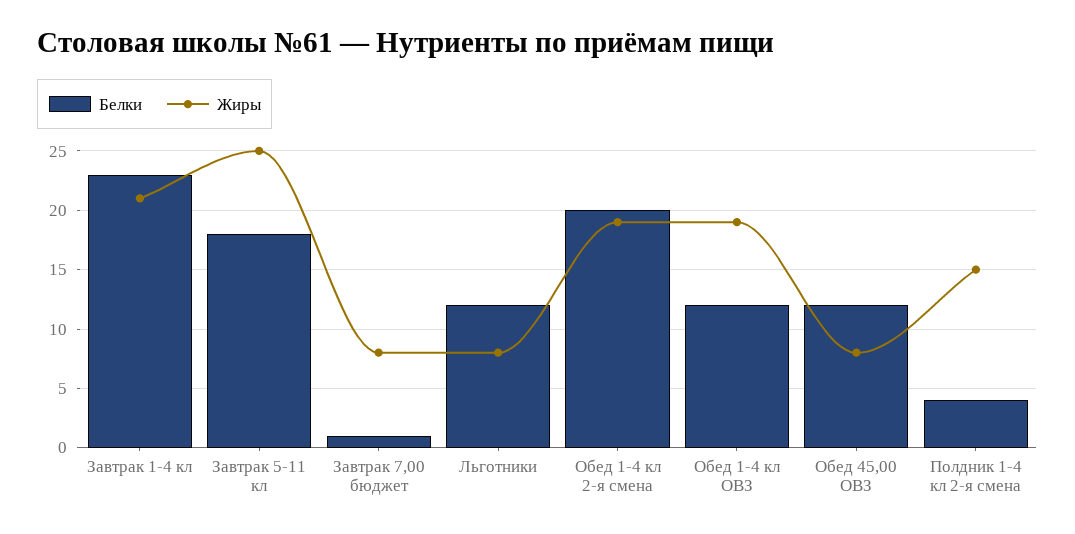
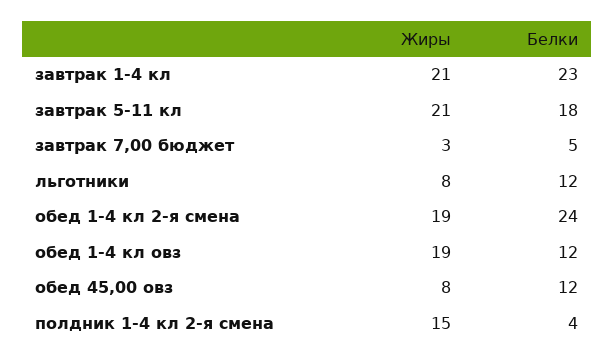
Жиры, Завтрак 5-11 кл: 25 -> 21
Белки, Завтрак 7,00 бюджет: 1 -> 5
Жиры, Завтрак 7,00 бюджет: 8 -> 3
Белки, Обед 1-4 кл 2-я смена: 20 -> 24

